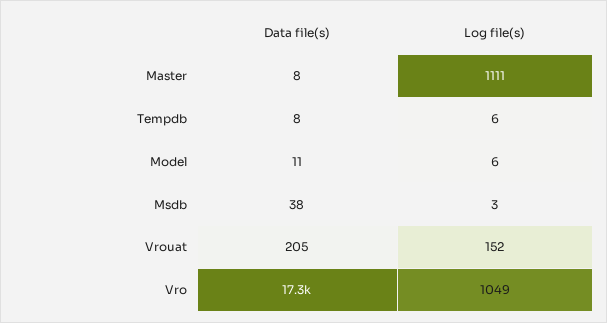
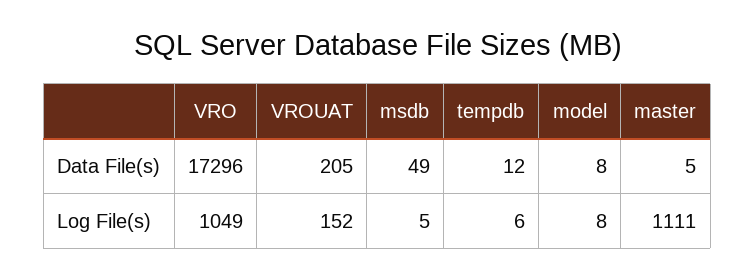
Data file(s), Master: 8 -> 5
Data file(s), Tempdb: 8 -> 12
Data file(s), Model: 11 -> 8
Log file(s), Model: 6 -> 8
Data file(s), Msdb: 38 -> 49
Log file(s), Msdb: 3 -> 5

